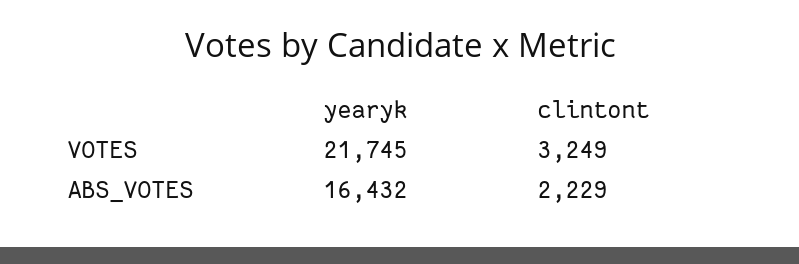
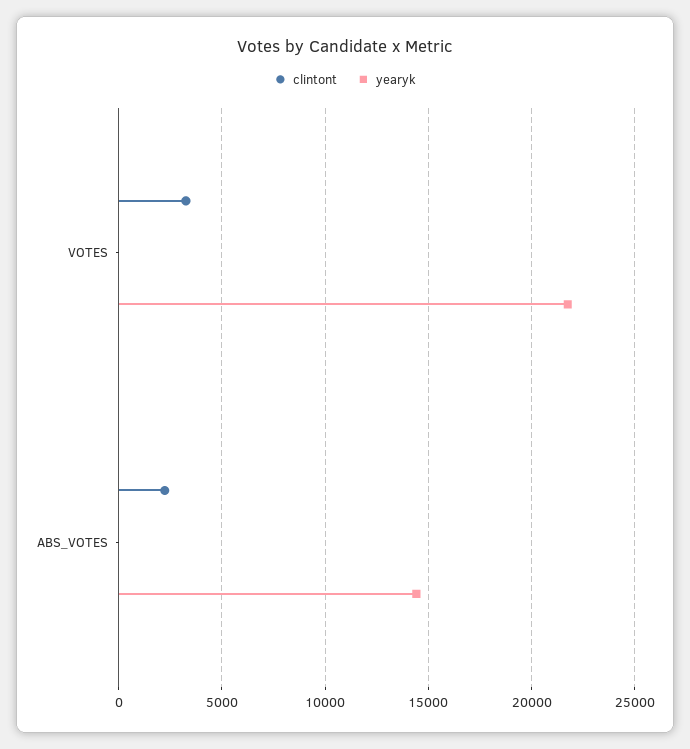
yearyk, ABS_VOTES: 16432 -> 14500

